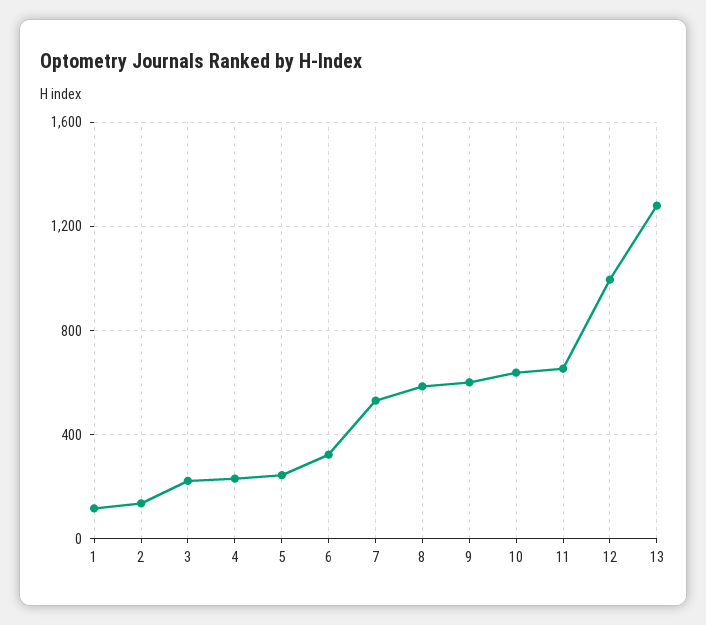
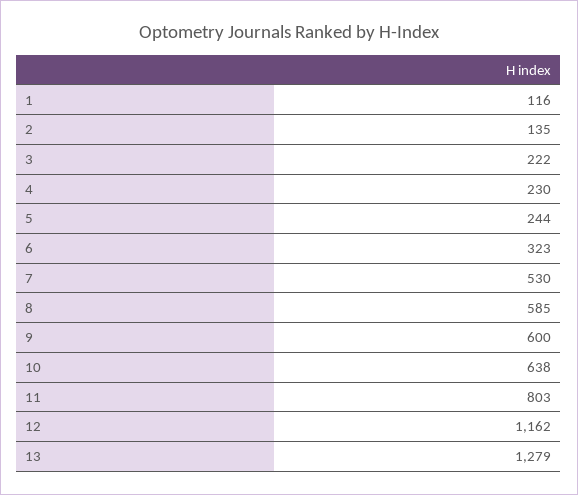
11: 650 -> 803
12: 1000 -> 1162

